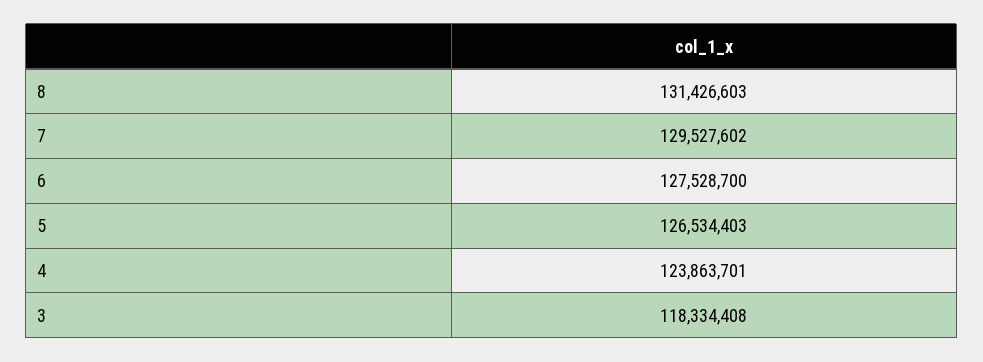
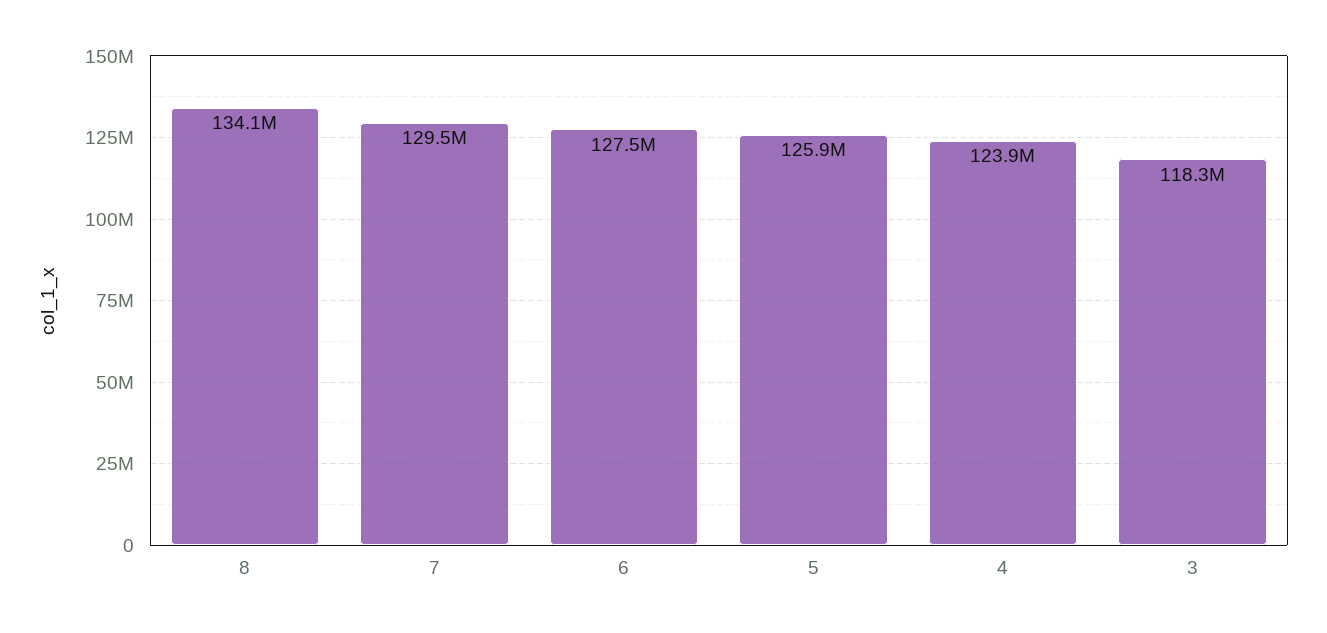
8: 131426603 -> 134100000
5: 126534403 -> 125900000

